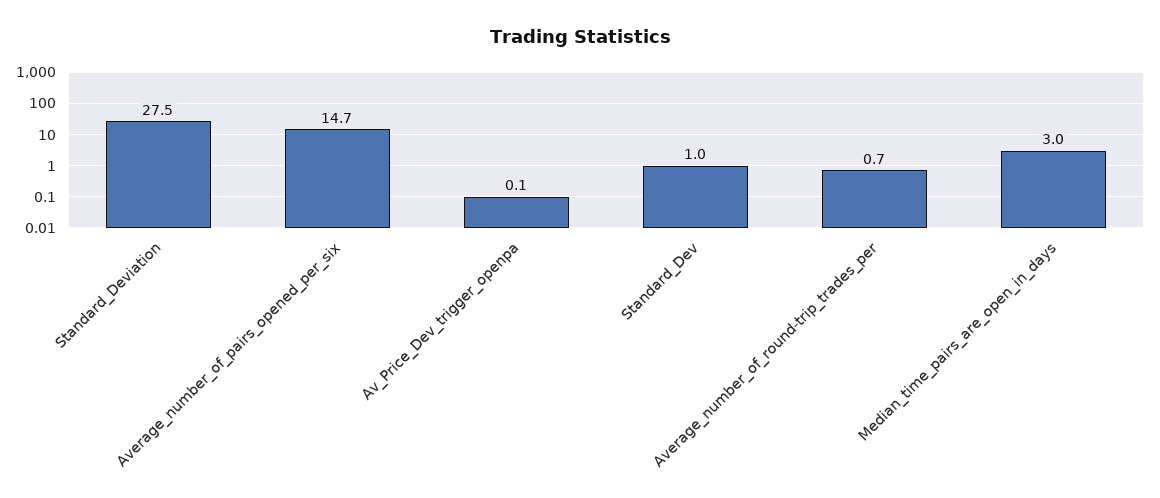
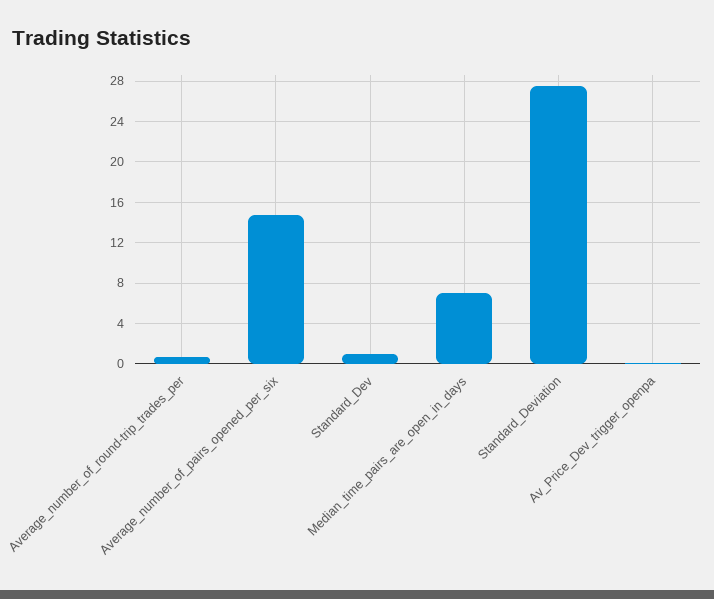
Median_time_pairs_are_open_in_days: 3 -> 7

